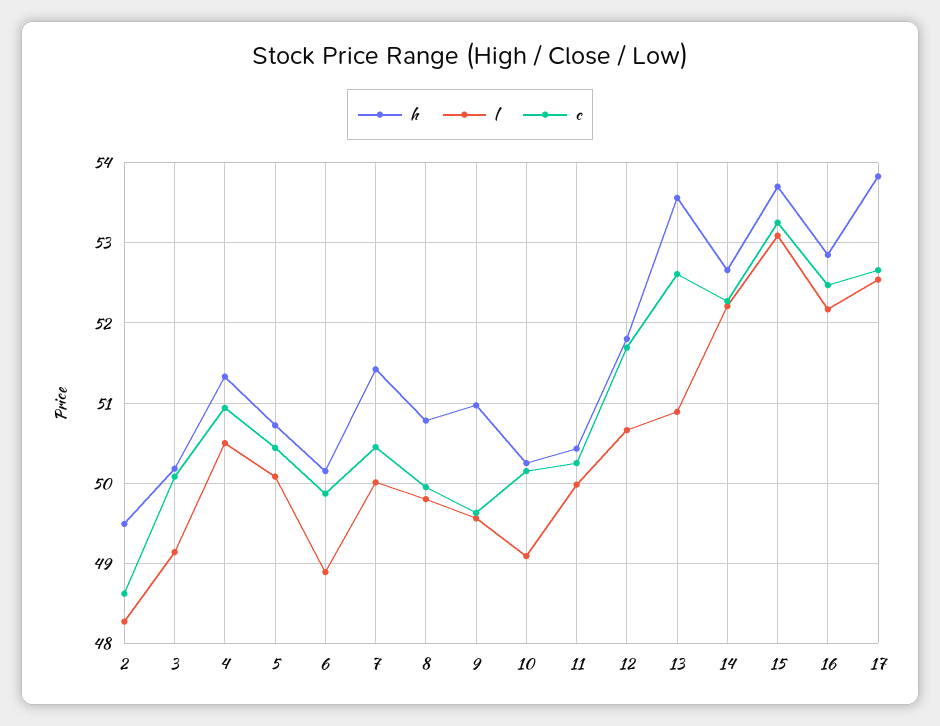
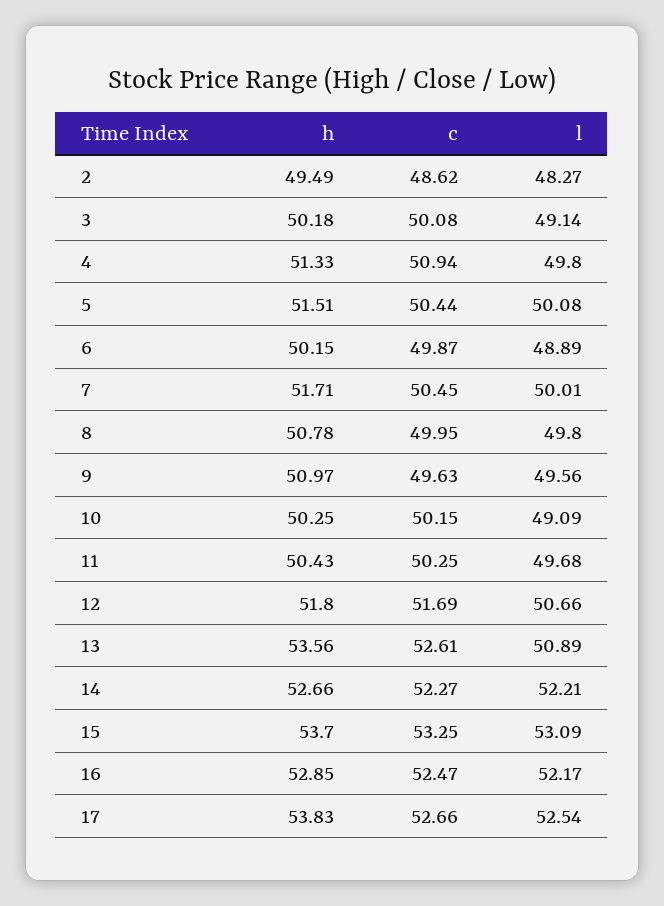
l, 4: 50.5 -> 49.8
h, 5: 50.7 -> 51.51
h, 7: 51.4 -> 51.71
l, 11: 50 -> 49.68

